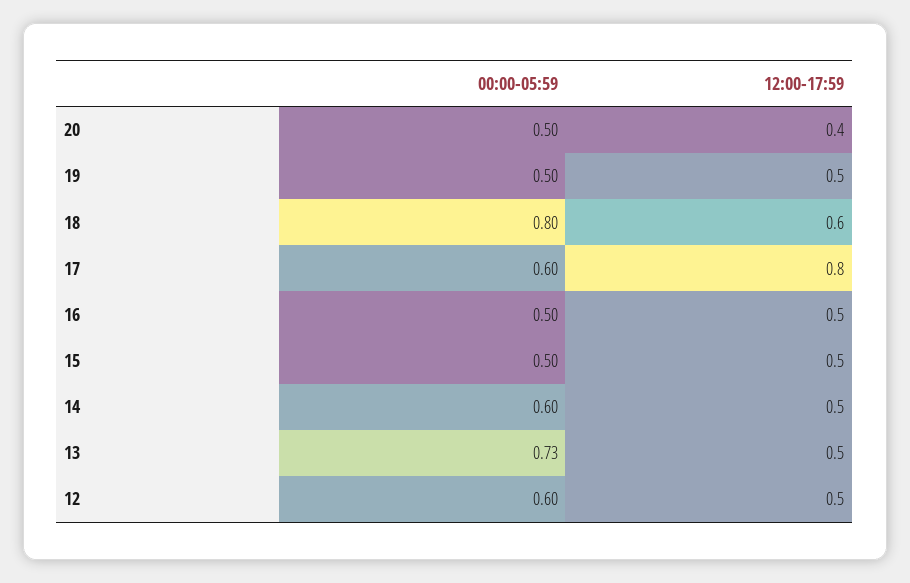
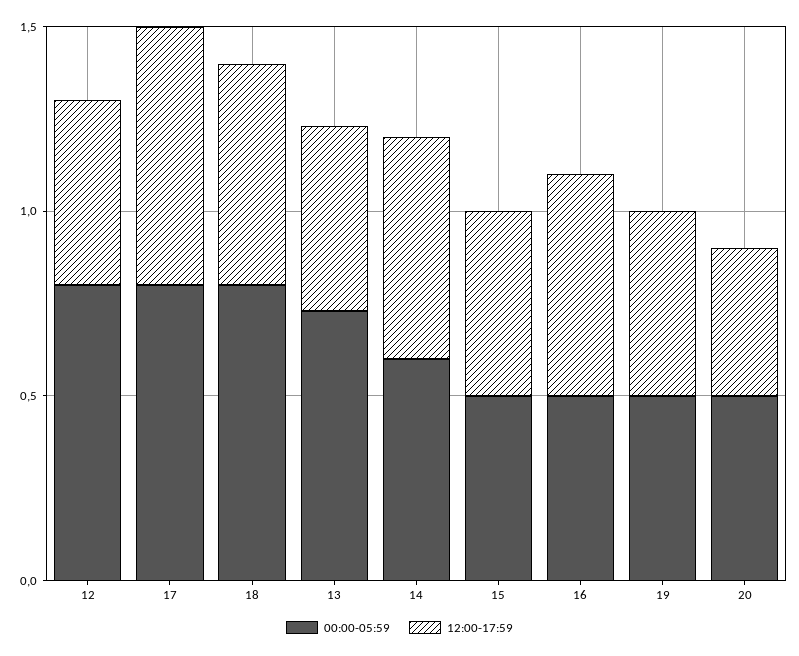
00:00-05:59, 17: 0.6 -> 0.8
12:00-17:59, 17: 0.8 -> 0.7
12:00-17:59, 16: 0.5 -> 0.6
12:00-17:59, 14: 0.5 -> 0.6
00:00-05:59, 12: 0.6 -> 0.8

